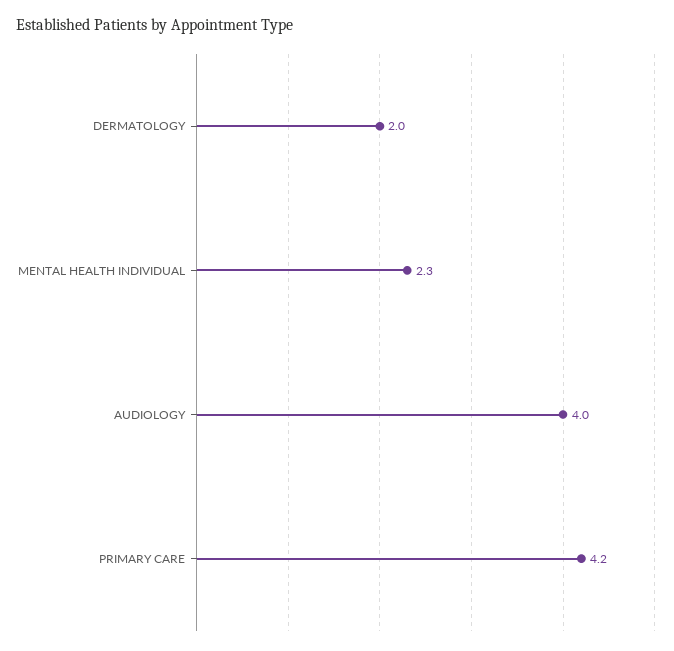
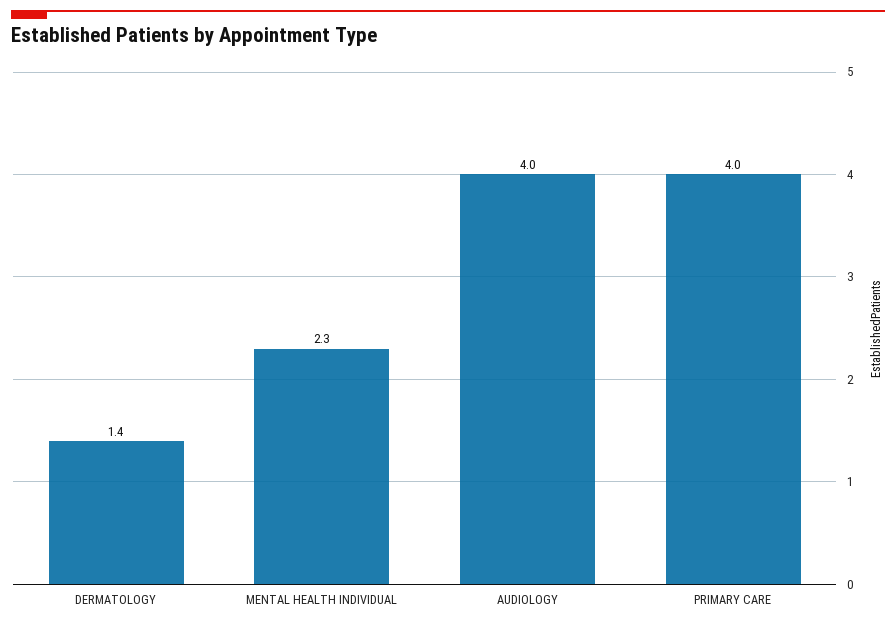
DERMATOLOGY: 2 -> 1.4
PRIMARY CARE: 4.2 -> 4

